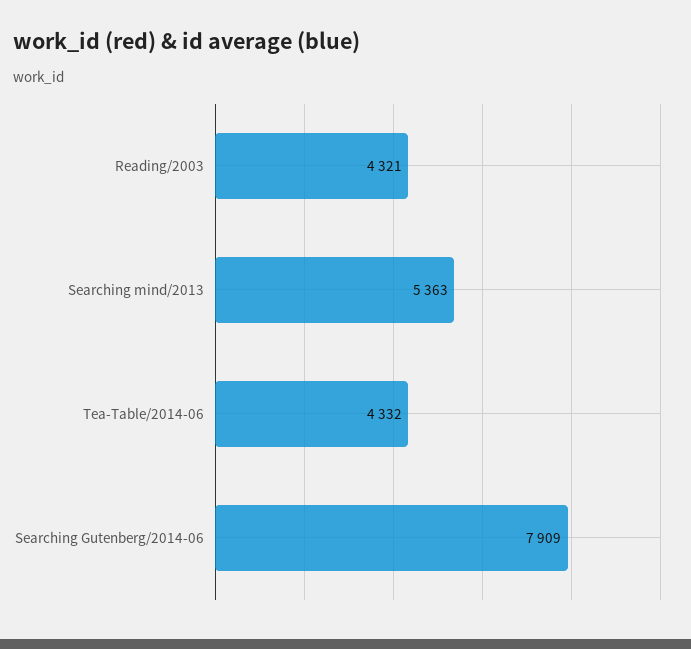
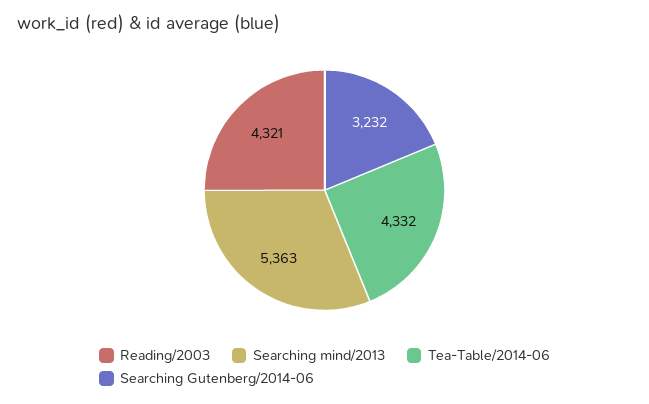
Searching Gutenberg/2014-06: 7909 -> 3232

